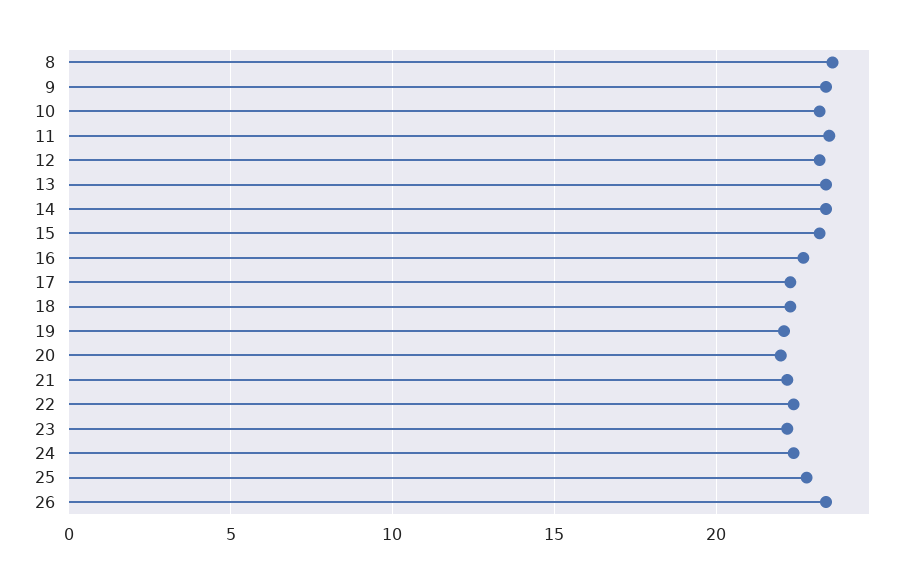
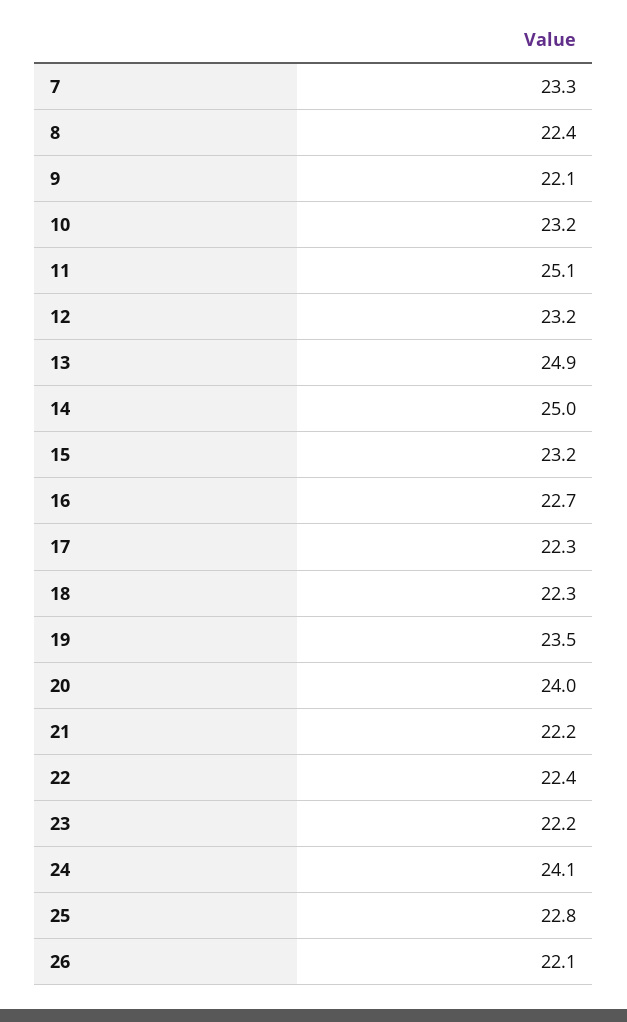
8: 23.5 -> 22.4
9: 23.5 -> 22.1
11: 23.5 -> 25.1
13: 23.5 -> 24.9
14: 23.5 -> 25
19: 22 -> 23.5
20: 22 -> 24
24: 22.5 -> 24.1
26: 23.5 -> 22.1
7: none -> 23.3

